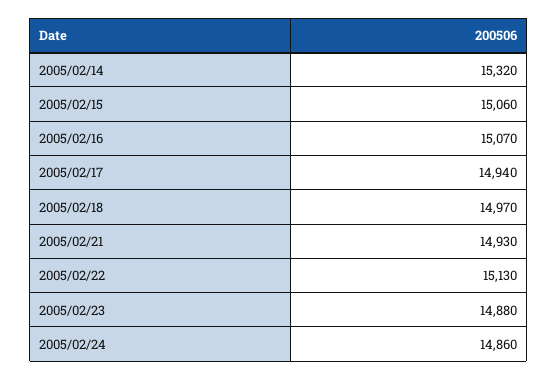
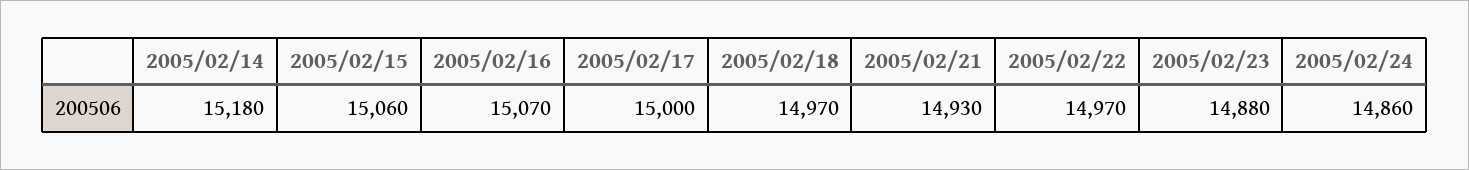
2005/02/14: 15320 -> 15180
2005/02/17: 14940 -> 15000
2005/02/22: 15130 -> 14970

